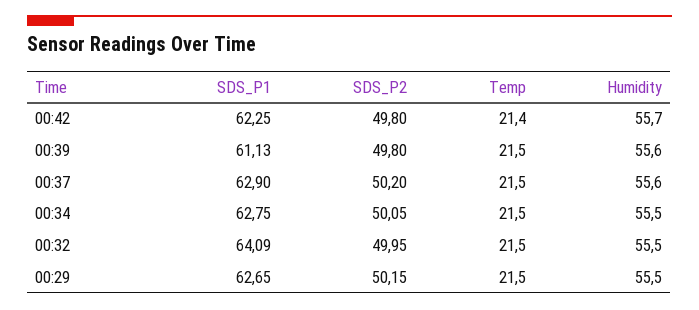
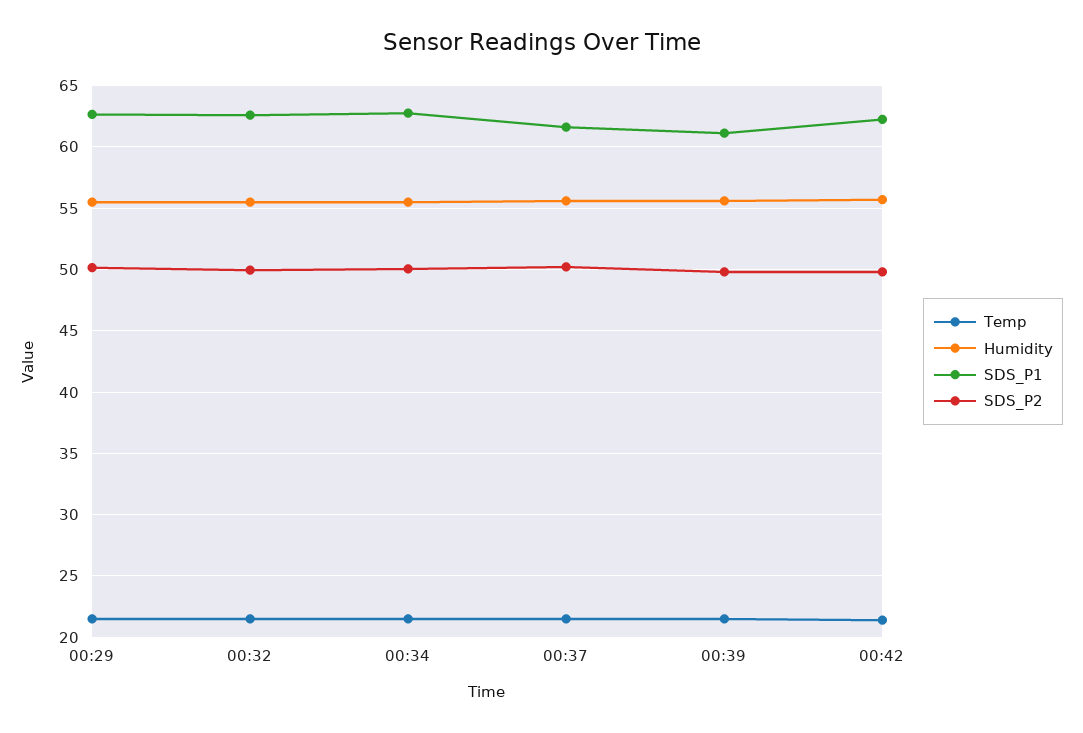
SDS_P1, 00:37: 62.9 -> 61.5
SDS_P1, 00:32: 64.09 -> 62.5

